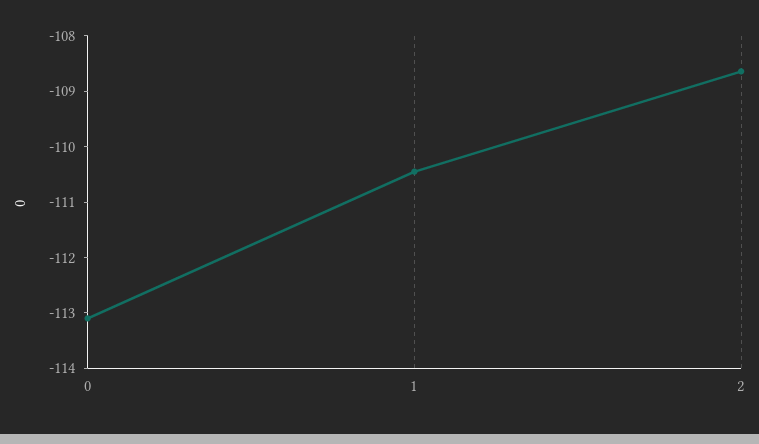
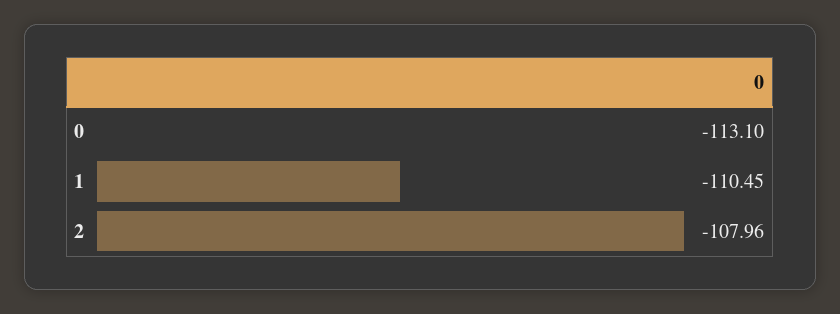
2: -108.6 -> -107.96

